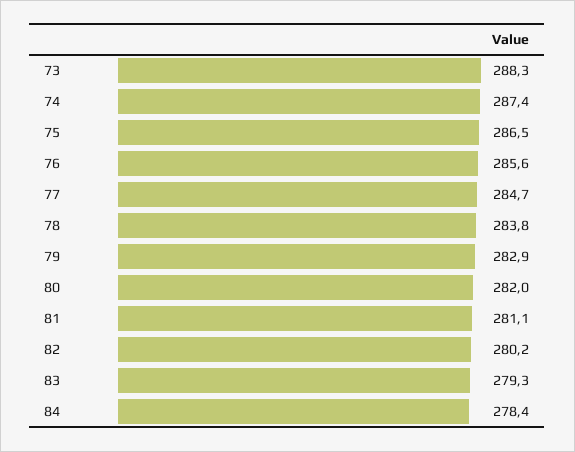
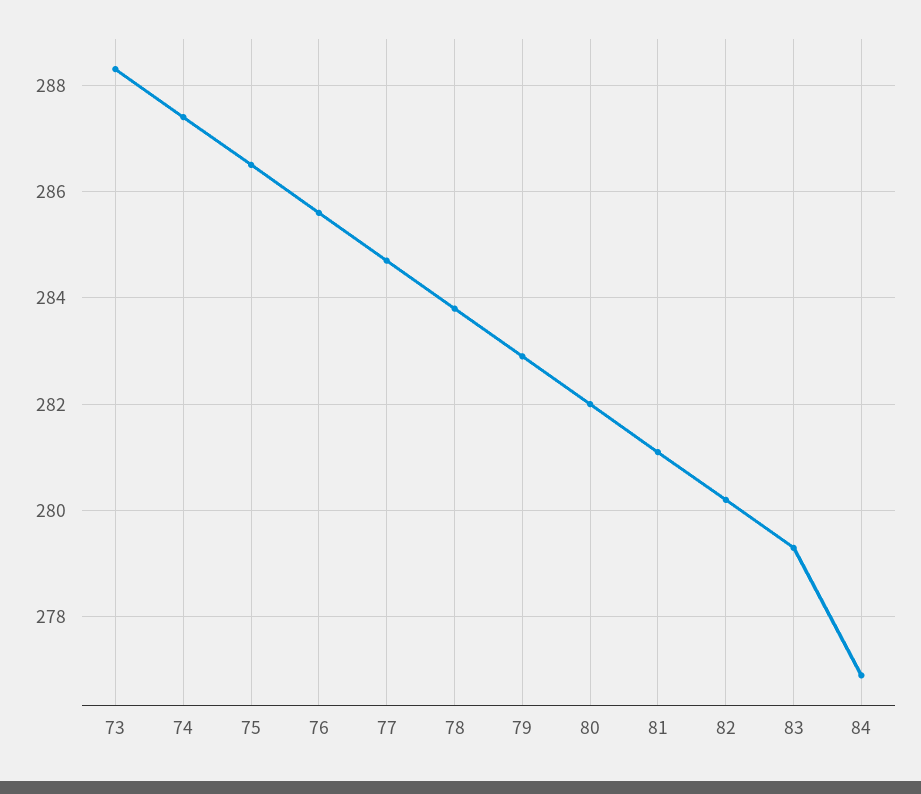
84: 278.4 -> 277

